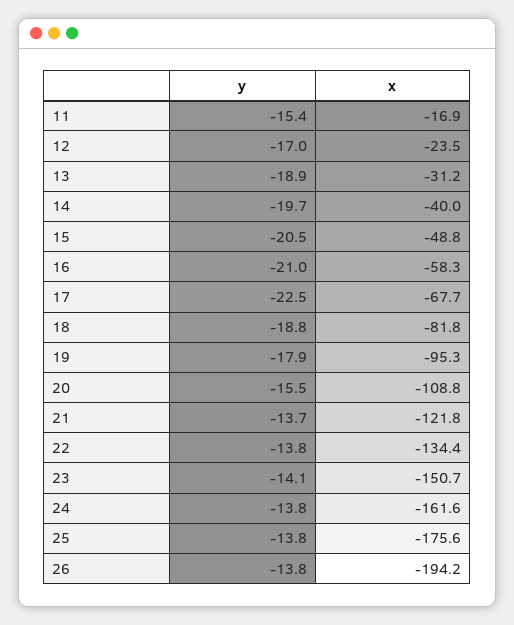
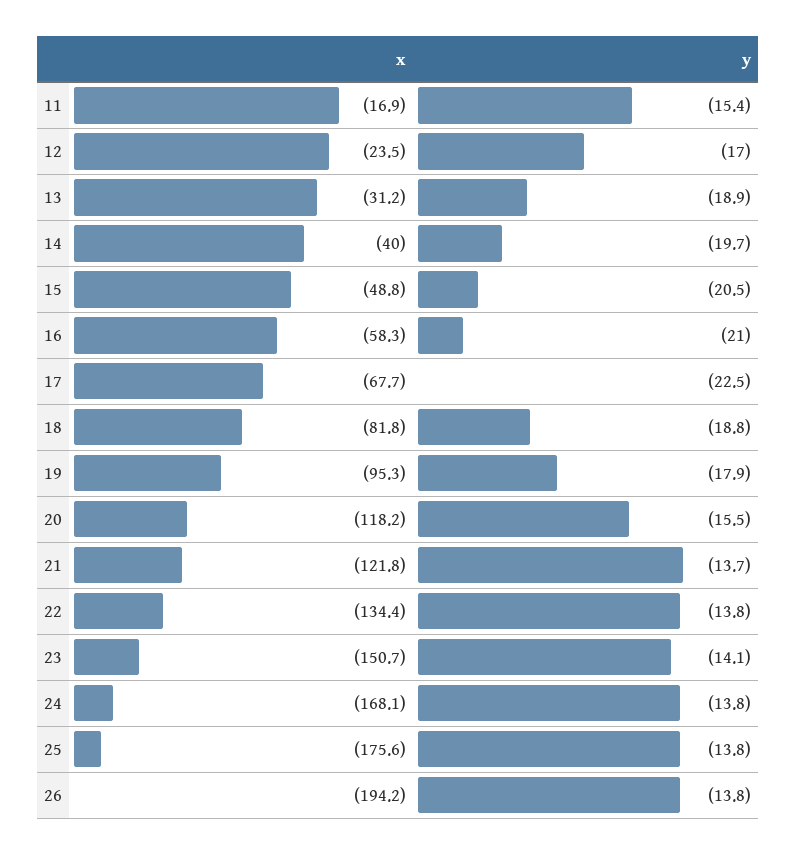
x, 20: -108.8 -> -118.2
x, 24: -161.6 -> -168.1

